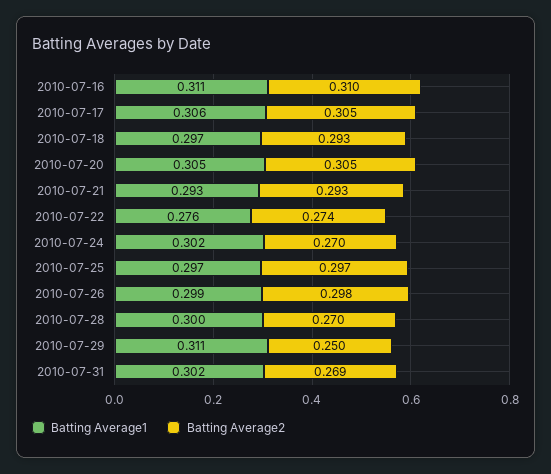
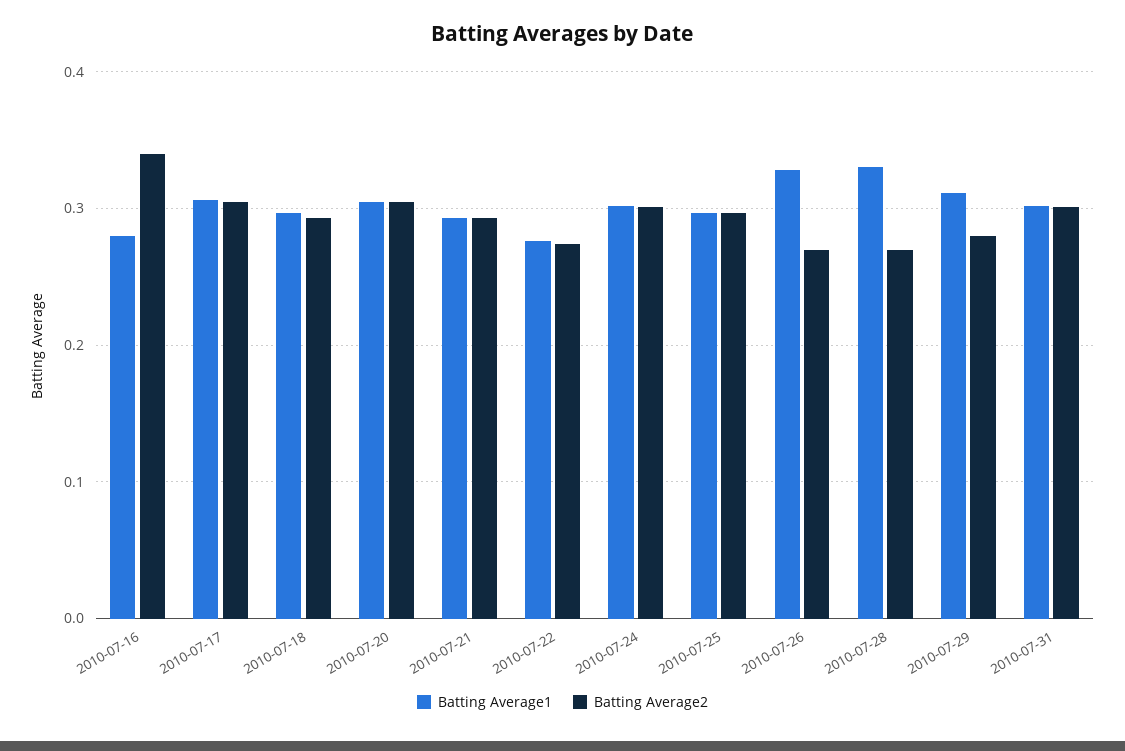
Batting Average1, 2010-07-16: 0.311 -> 0.28
Batting Average2, 2010-07-16: 0.31 -> 0.34
Batting Average2, 2010-07-24: 0.27 -> 0.3
Batting Average1, 2010-07-26: 0.299 -> 0.33
Batting Average2, 2010-07-26: 0.298 -> 0.27
Batting Average1, 2010-07-28: 0.3 -> 0.33
Batting Average2, 2010-07-29: 0.25 -> 0.28
Batting Average2, 2010-07-31: 0.269 -> 0.3

